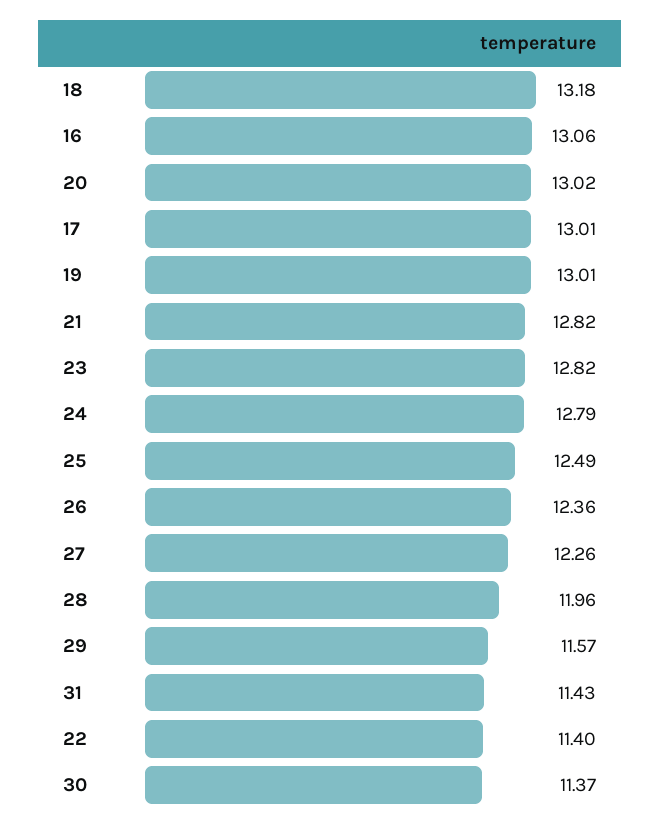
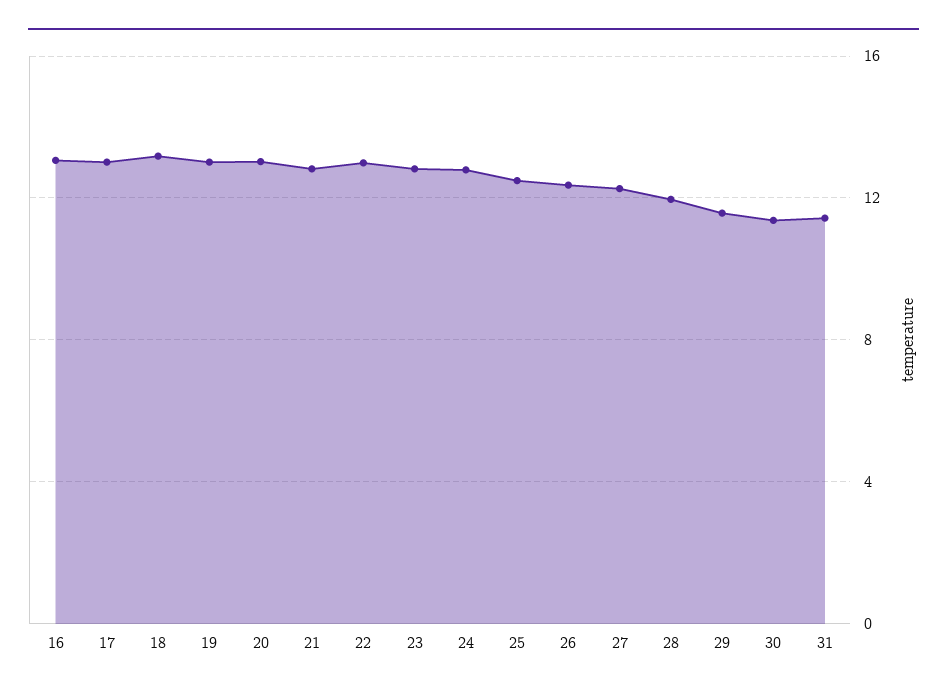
22: 11.4 -> 13

